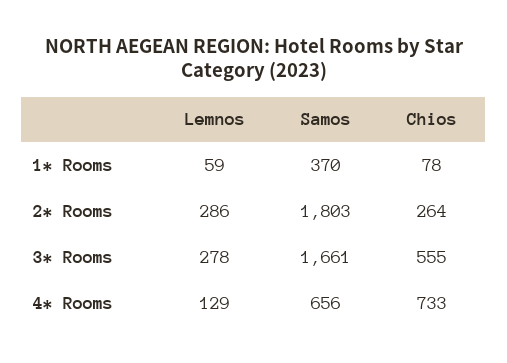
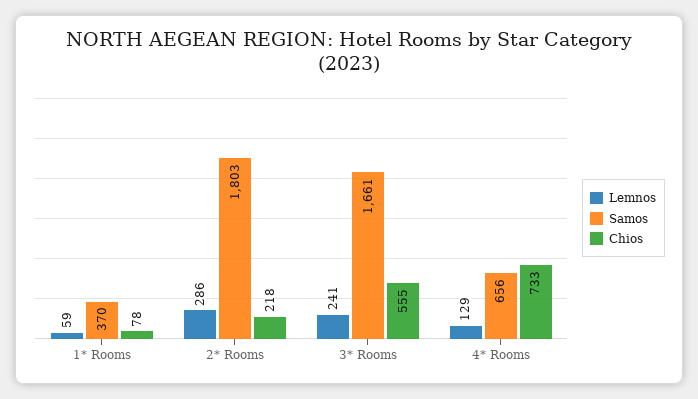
Chios, 2* Rooms: 264 -> 218
Lemnos, 3* Rooms: 278 -> 241

